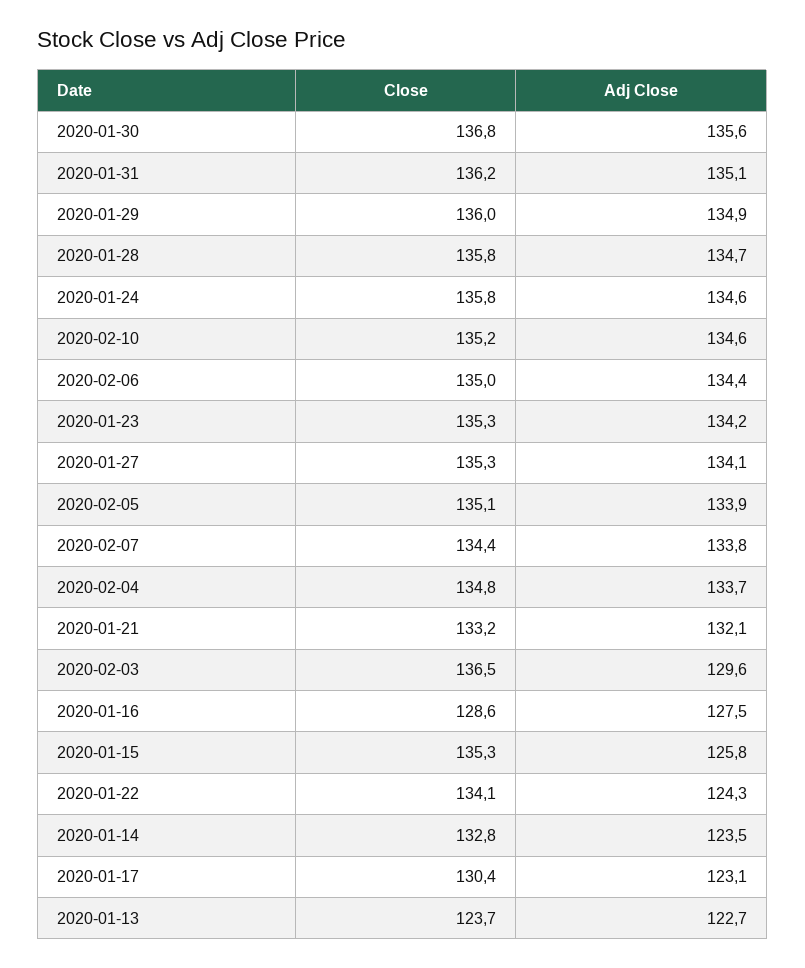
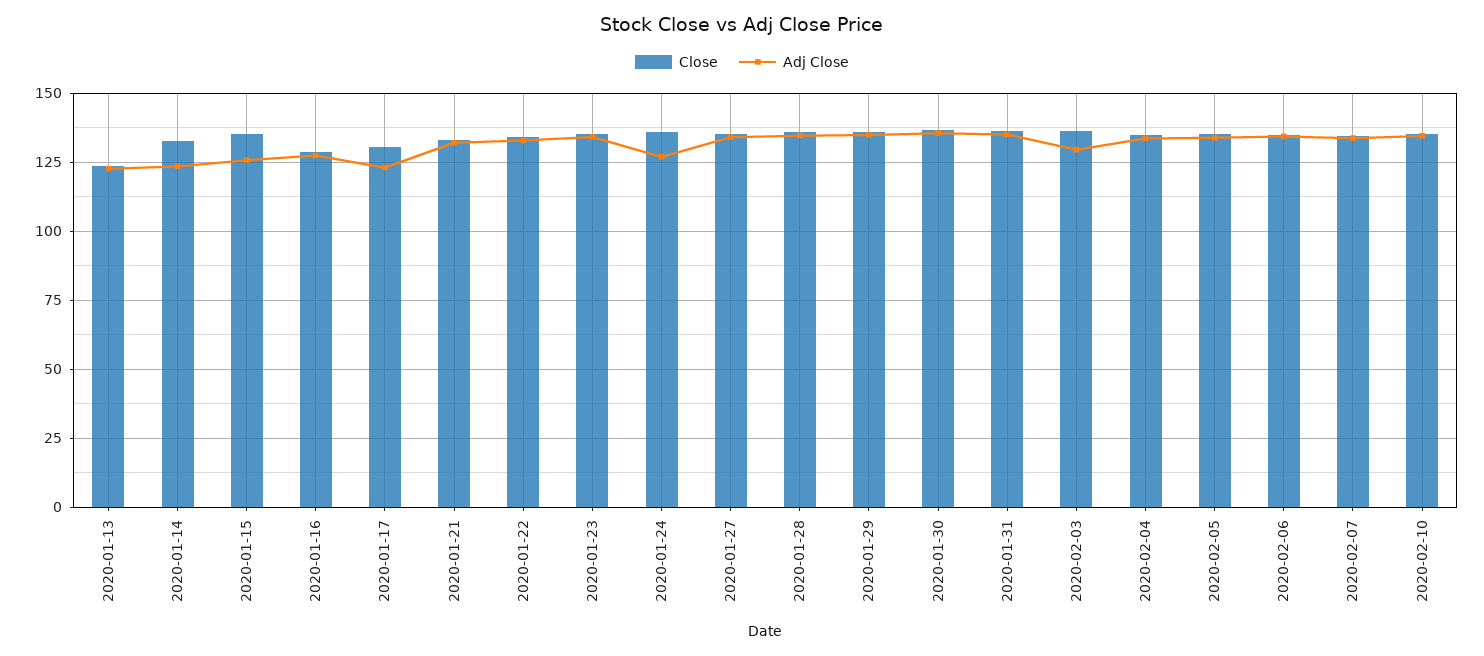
Adj Close, 2020-01-24: 134.6 -> 127.5
Adj Close, 2020-01-22: 124.3 -> 132.5

